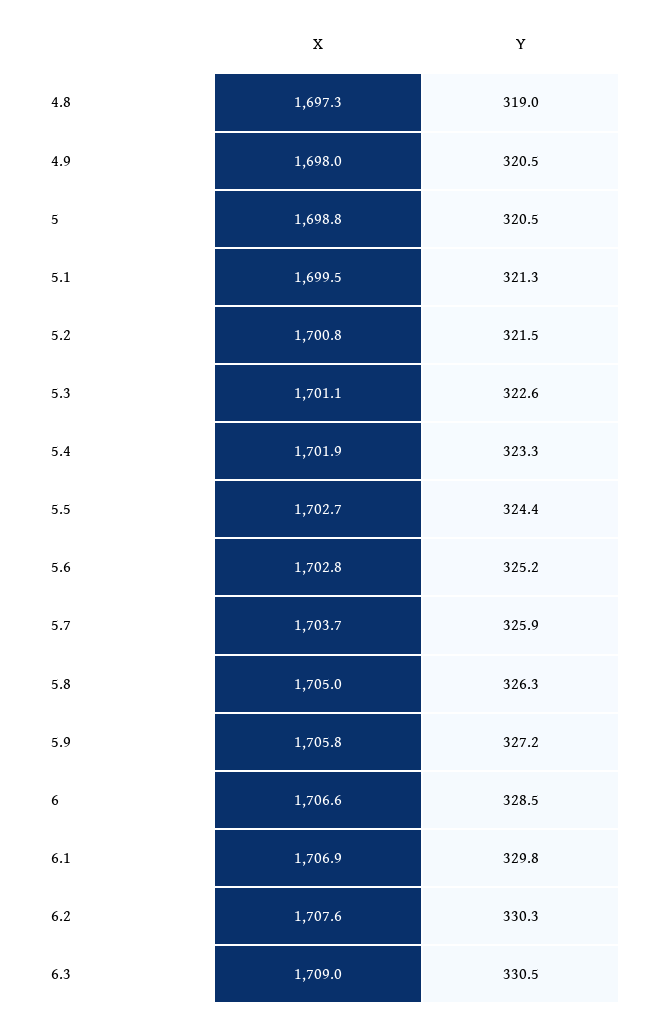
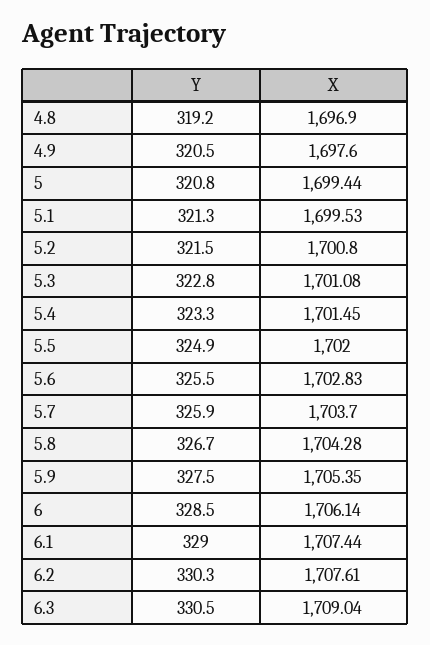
X, 4.8: 1697.3 -> 1696.9
Y, 4.8: 319 -> 319.2
X, 4.9: 1698 -> 1697.6
X, 5: 1698.8 -> 1699.44
Y, 5: 320.5 -> 320.8
Y, 5.3: 322.6 -> 322.8
X, 5.4: 1701.9 -> 1701.45
X, 5.5: 1702.7 -> 1702
Y, 5.5: 324.4 -> 324.9
Y, 5.6: 325.2 -> 325.5
X, 5.8: 1705 -> 1704.28
Y, 5.8: 326.3 -> 326.7
X, 5.9: 1705.8 -> 1705.35
Y, 5.9: 327.2 -> 327.5
X, 6: 1706.6 -> 1706.14
X, 6.1: 1706.9 -> 1707.44
Y, 6.1: 329.8 -> 329

